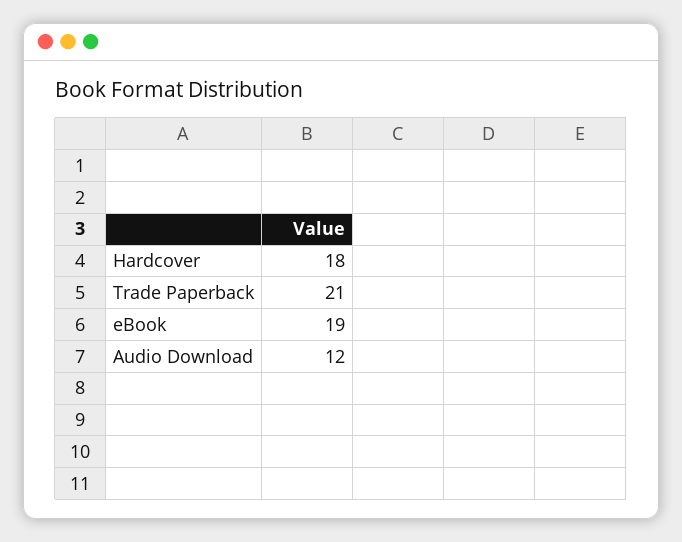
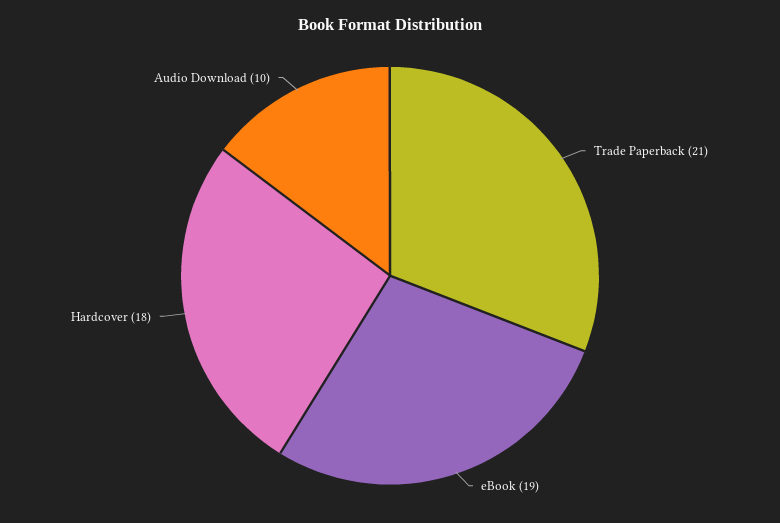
Audio Download: 12 -> 10

